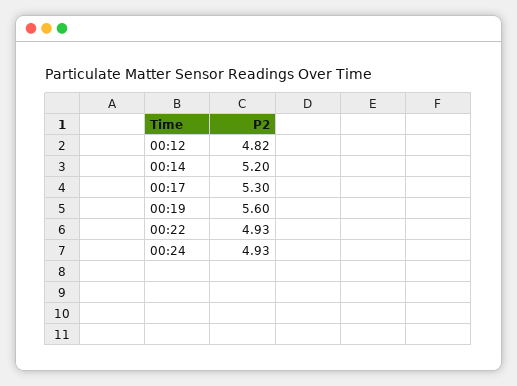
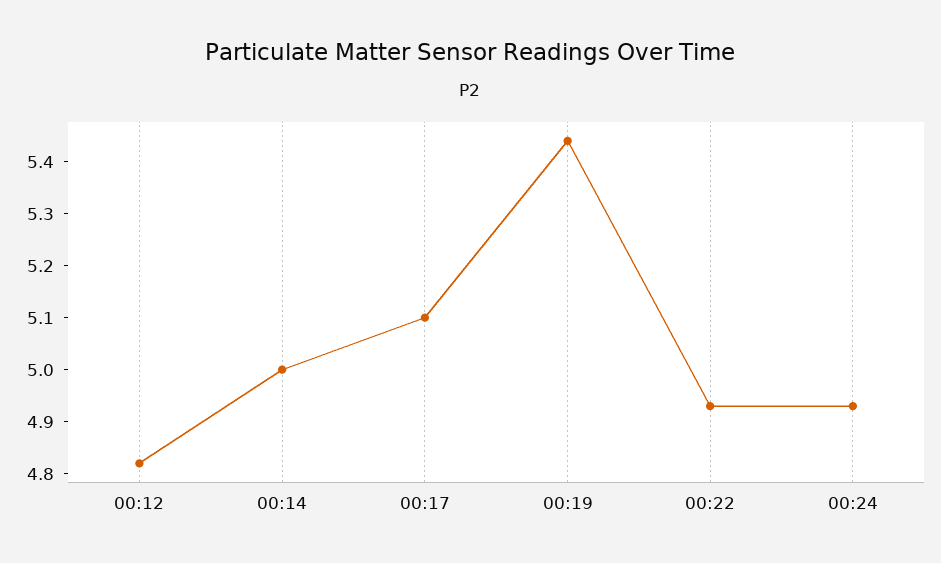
00:14: 5.2 -> 5
00:17: 5.3 -> 5.1
00:19: 5.6 -> 5.45

